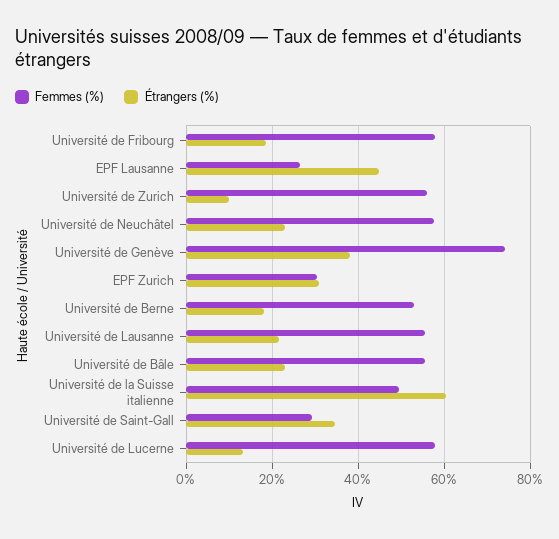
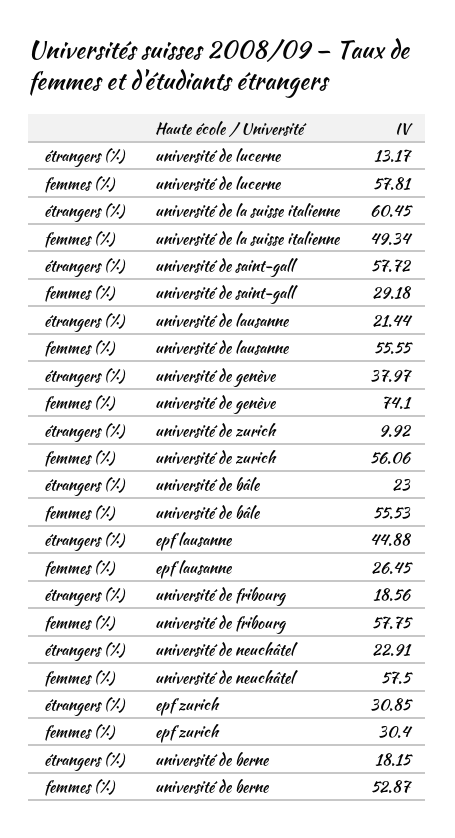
Étrangers (%), Université de Saint-Gall: 34 -> 57.72

